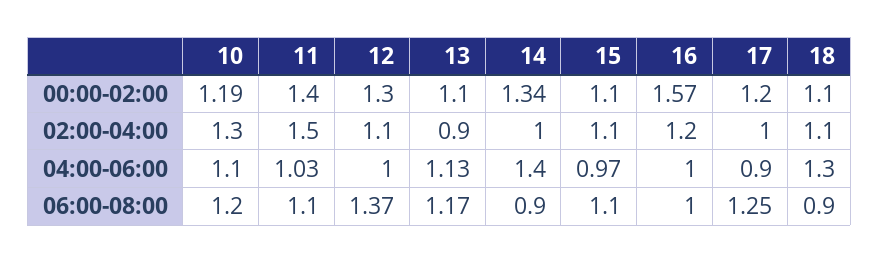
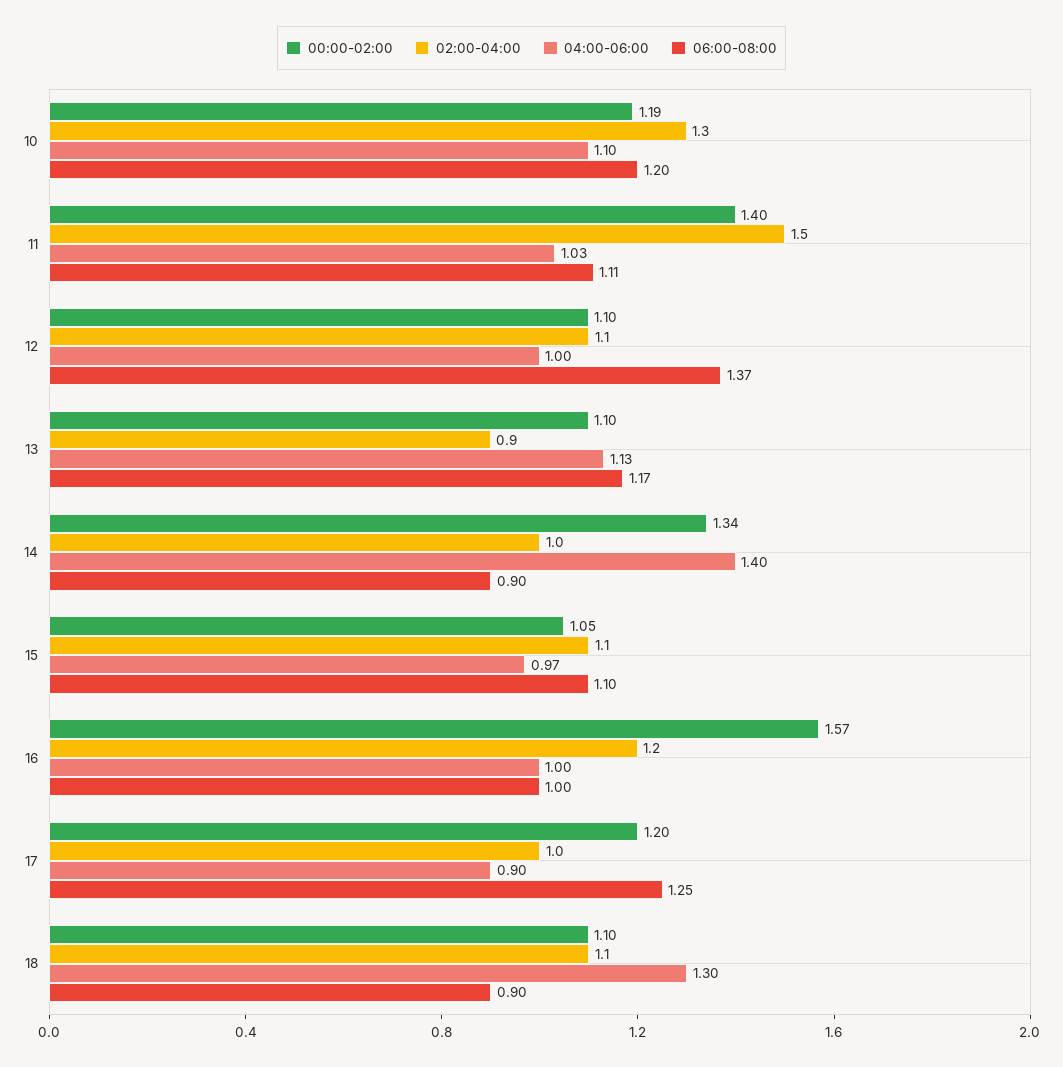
00:00-02:00, 12: 1.3 -> 1.1
00:00-02:00, 15: 1.1 -> 1.05
06:00-08:00, 11: 1.1 -> 1.11

